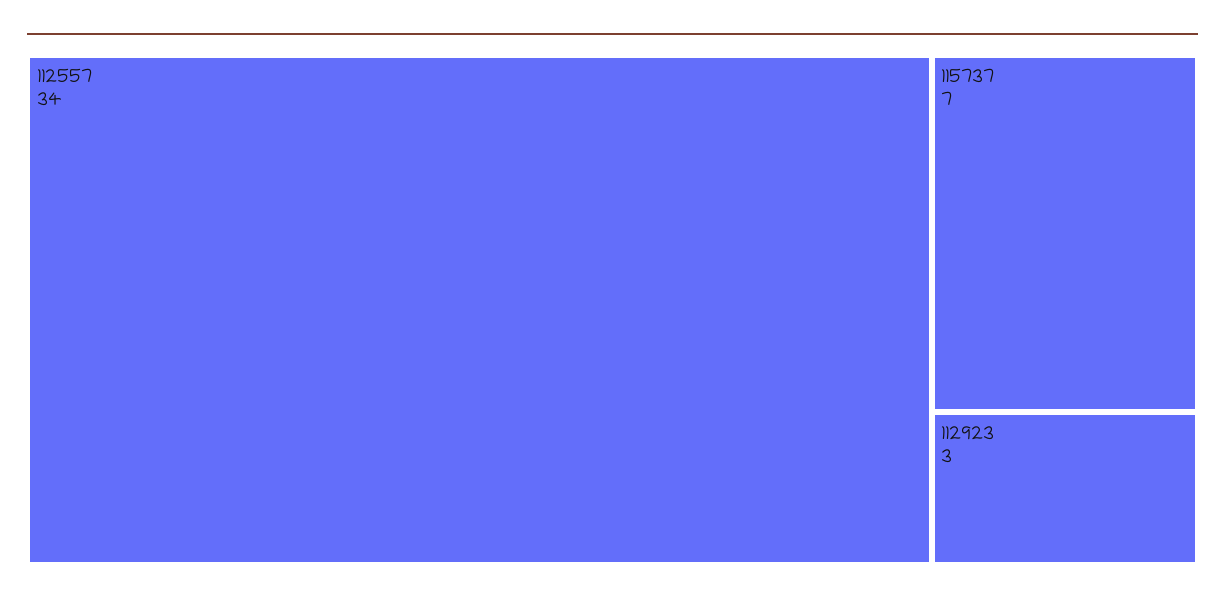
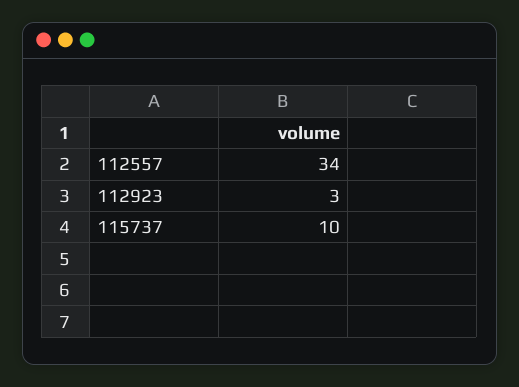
115737: 7 -> 10

